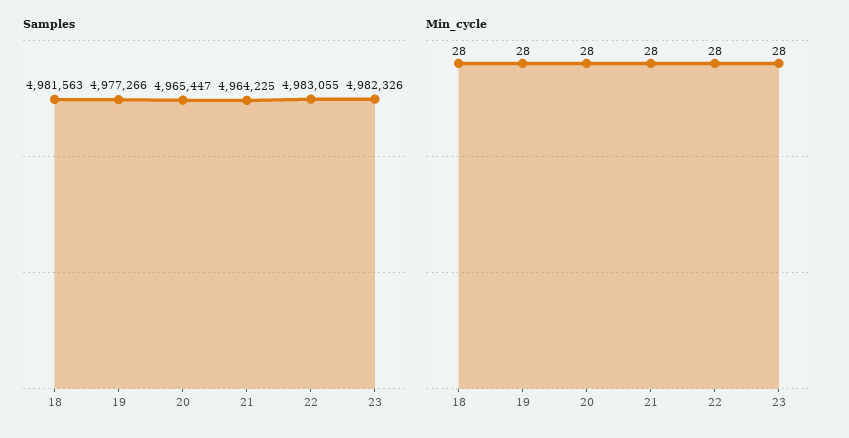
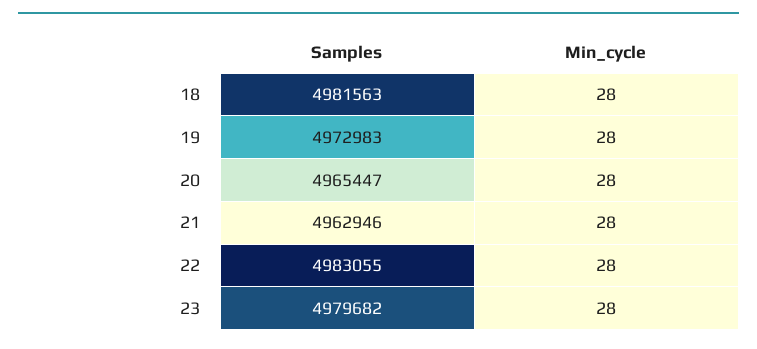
Samples, 19: 4977266 -> 4972983
Samples, 21: 4964225 -> 4962946
Samples, 23: 4982326 -> 4979682

